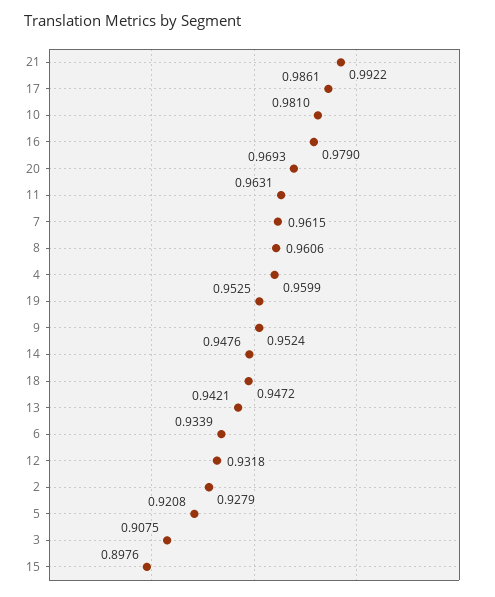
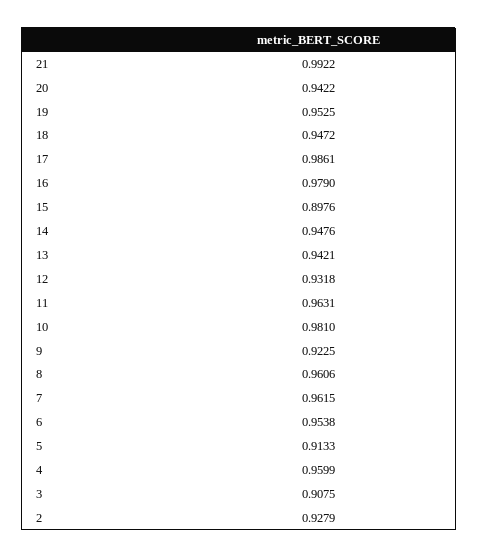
20: 0.9693 -> 0.9422
9: 0.9524 -> 0.9225
6: 0.9339 -> 0.9538
5: 0.9208 -> 0.9133

